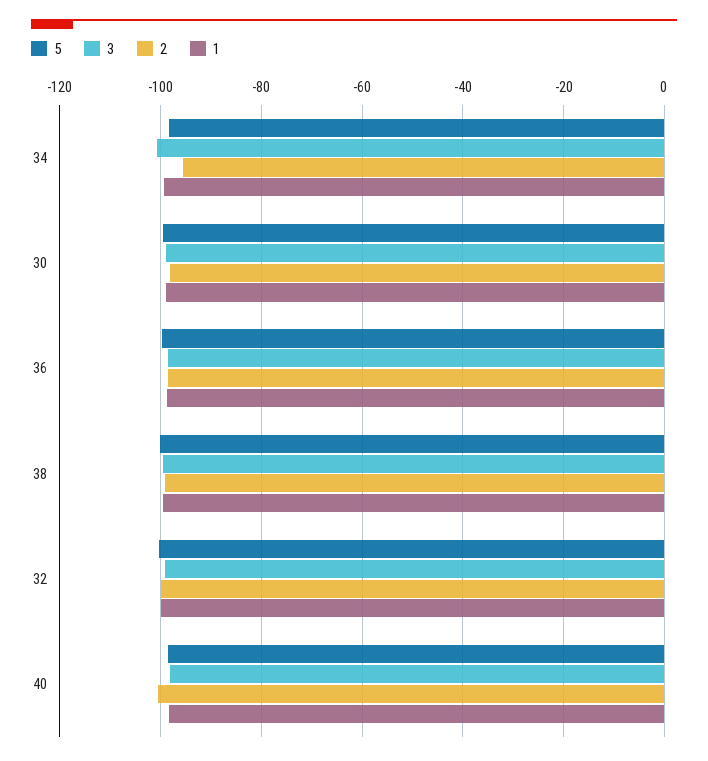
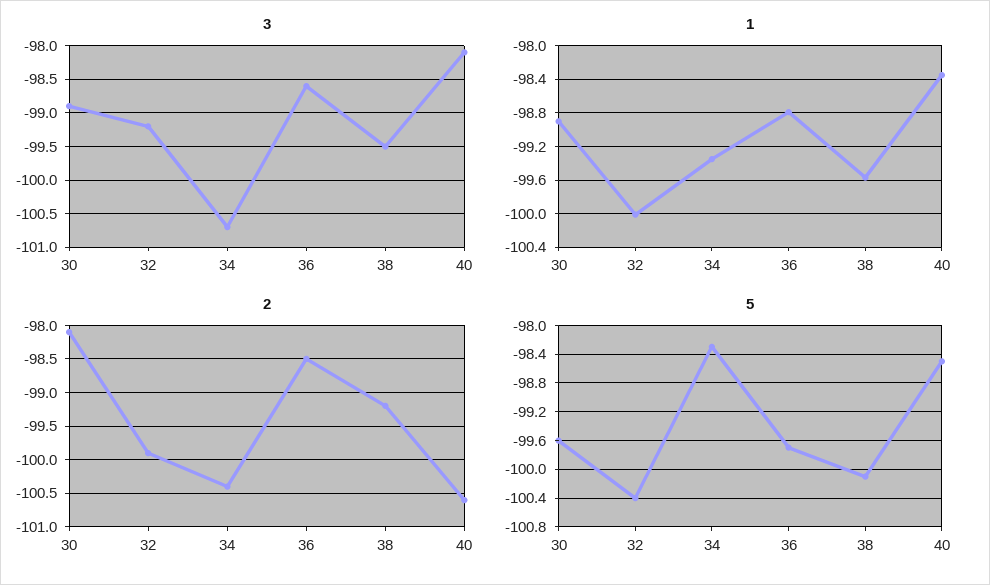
2, 34: -96 -> -100.4

